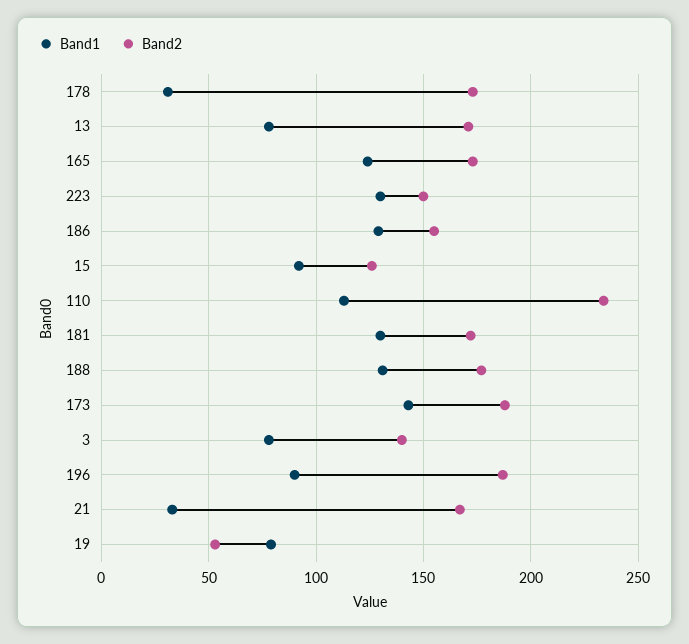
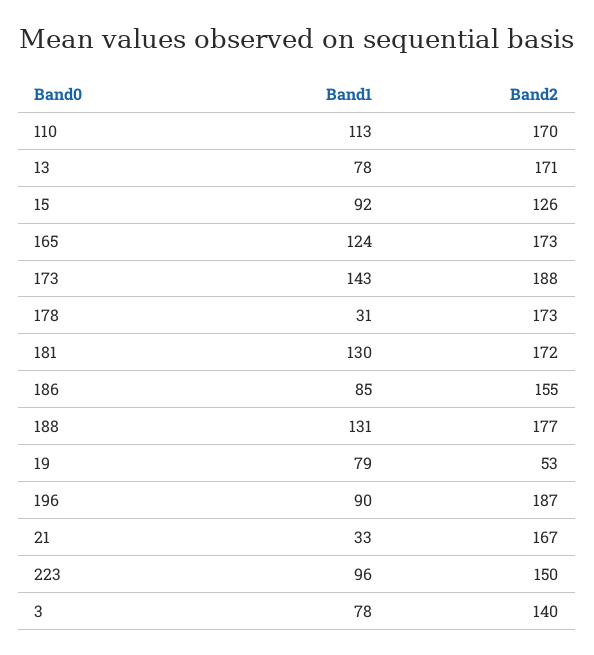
Band1, 223: 130 -> 96
Band1, 186: 130 -> 85
Band2, 110: 235 -> 170

